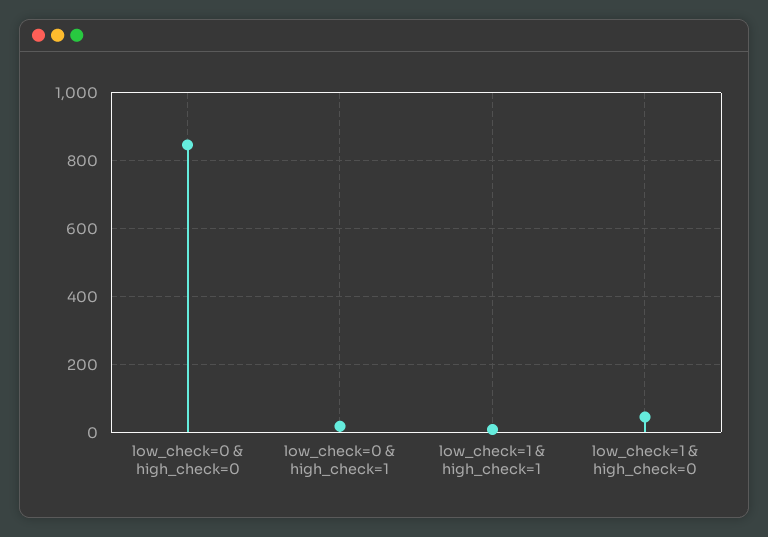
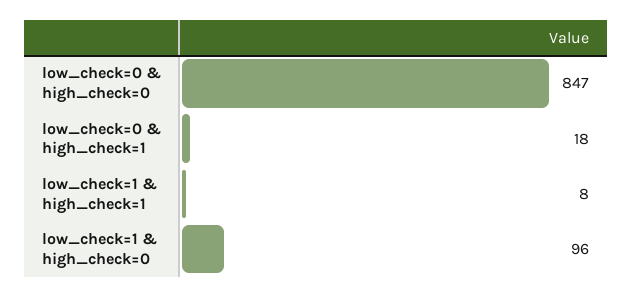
low_check=1 & high_check=0: 40 -> 96

